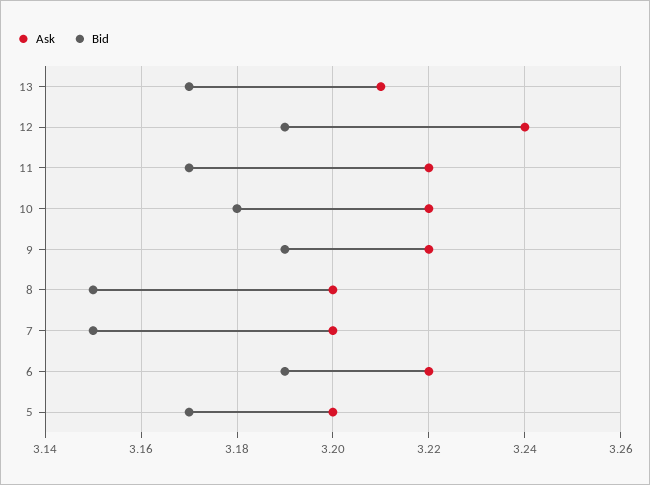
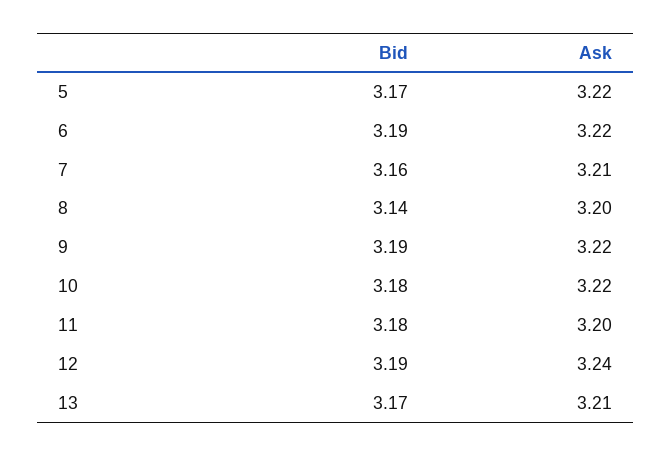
Ask, 11: 3.22 -> 3.2
Bid, 11: 3.17 -> 3.18
Bid, 8: 3.15 -> 3.14
Ask, 7: 3.2 -> 3.21
Bid, 7: 3.15 -> 3.16
Ask, 5: 3.2 -> 3.22

